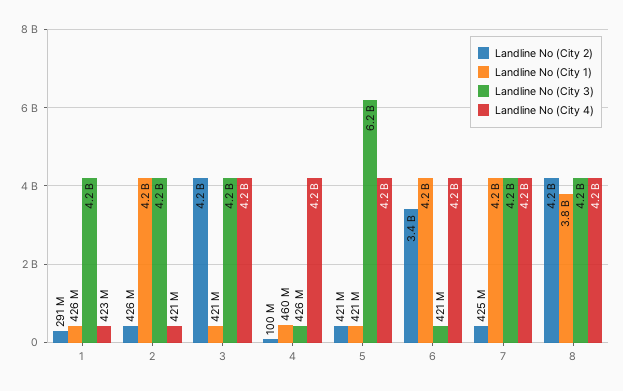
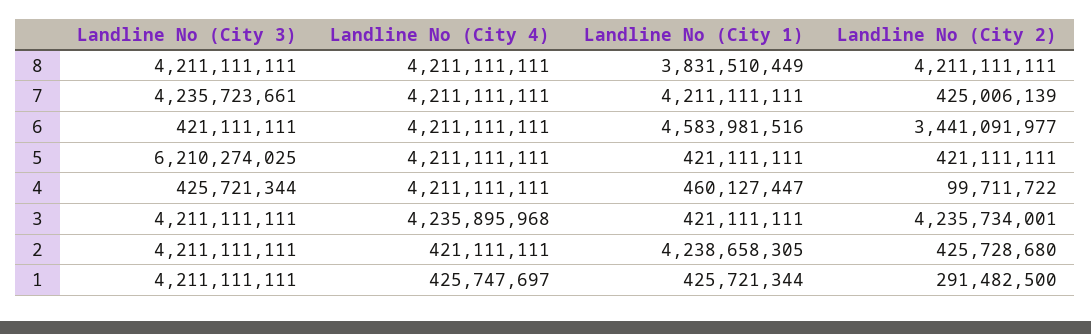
Landline No (City 4), 1: 423000000 -> 425747697
Landline No (City 1), 6: 4200000000 -> 4583981516

